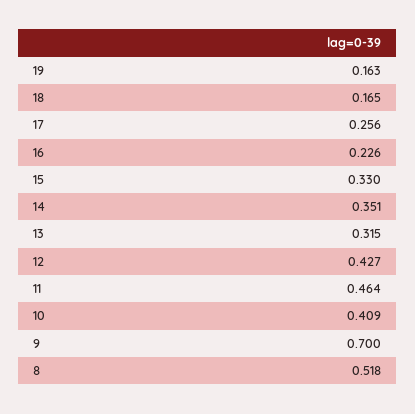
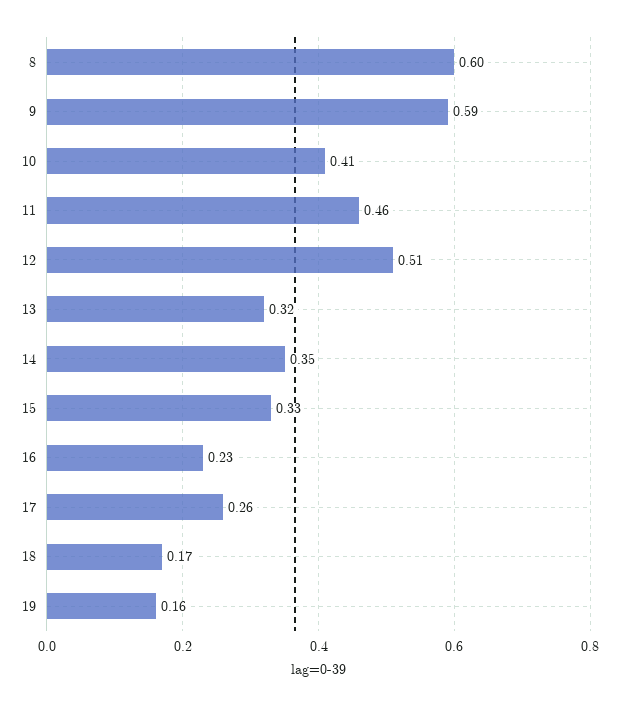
12: 0.427 -> 0.51
9: 0.7 -> 0.59
8: 0.518 -> 0.6

